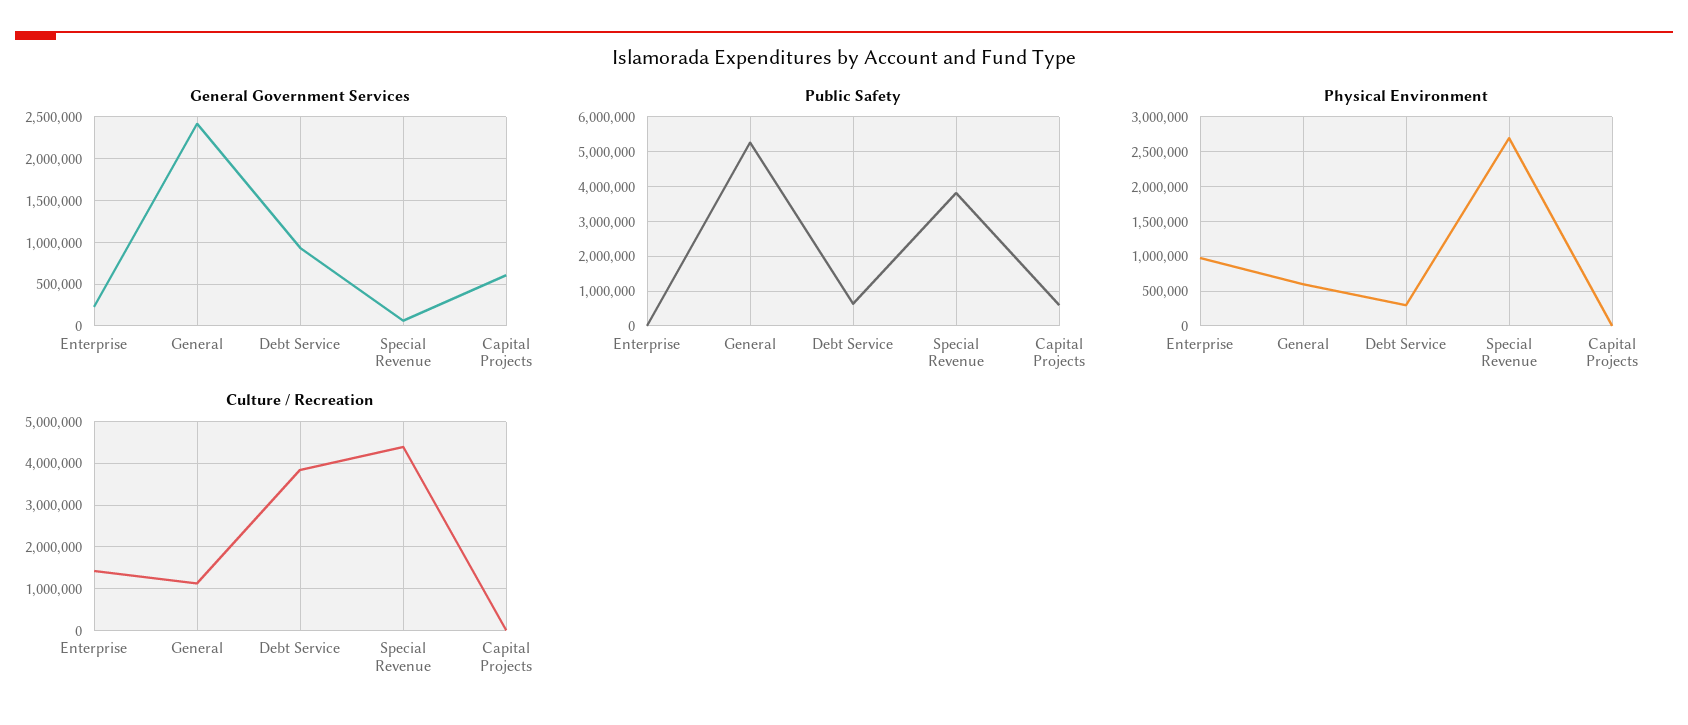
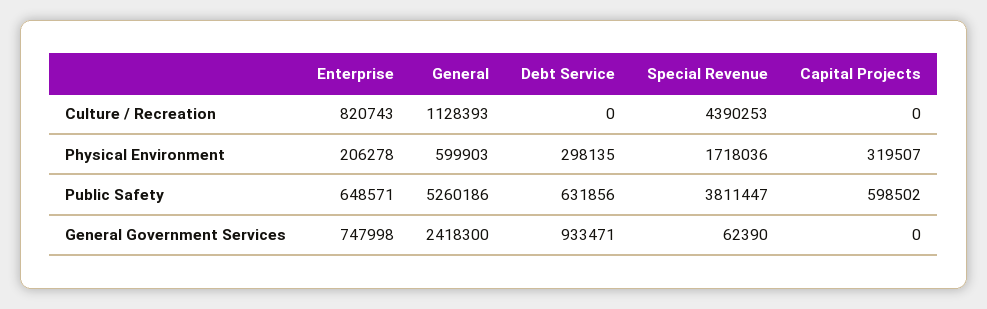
General Government Services, Enterprise: 200000 -> 747998
General Government Services, Capital Projects: 600000 -> 0
Public Safety, Enterprise: 0 -> 648571
Physical Environment, Enterprise: 1000000 -> 206278
Physical Environment, Special Revenue: 2700000 -> 1718036
Physical Environment, Capital Projects: 0 -> 319507
Culture / Recreation, Enterprise: 1400000 -> 820743
Culture / Recreation, Debt Service: 3800000 -> 0

